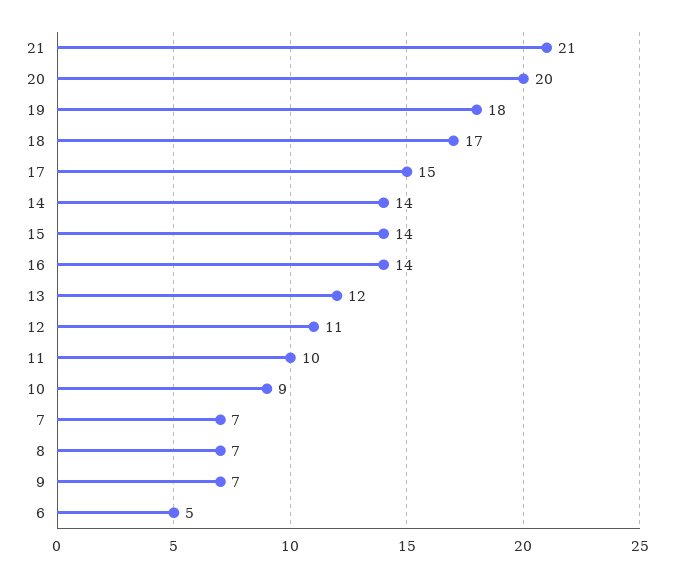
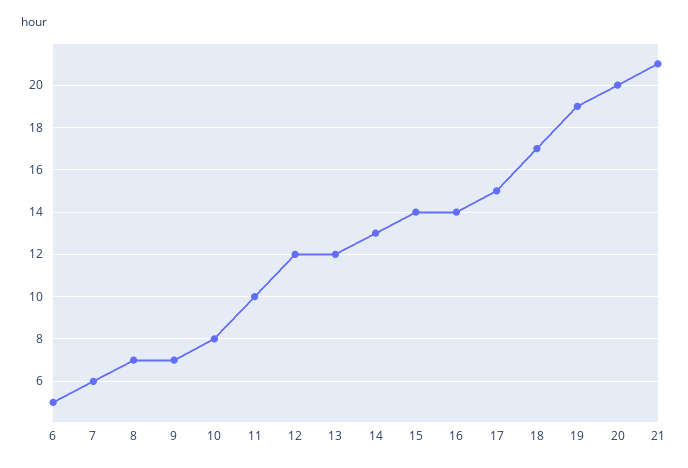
19: 18 -> 19
14: 14 -> 13
12: 11 -> 12
10: 9 -> 8
7: 7 -> 6

